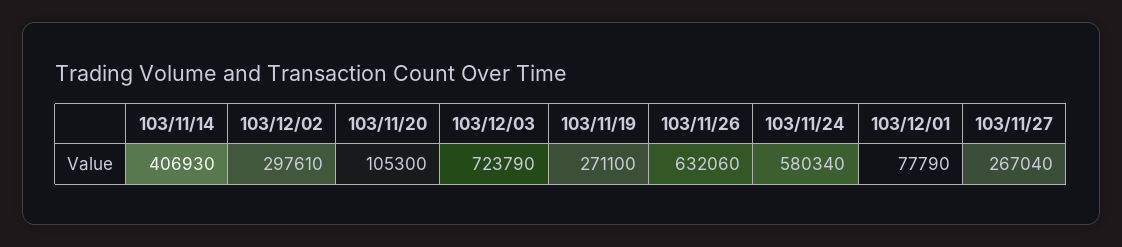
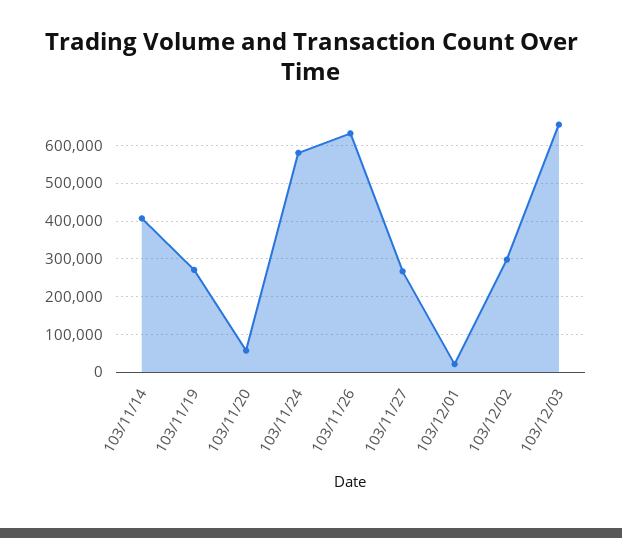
103/11/20: 105300 -> 60000
103/12/03: 723790 -> 660000
103/12/01: 77790 -> 20000

